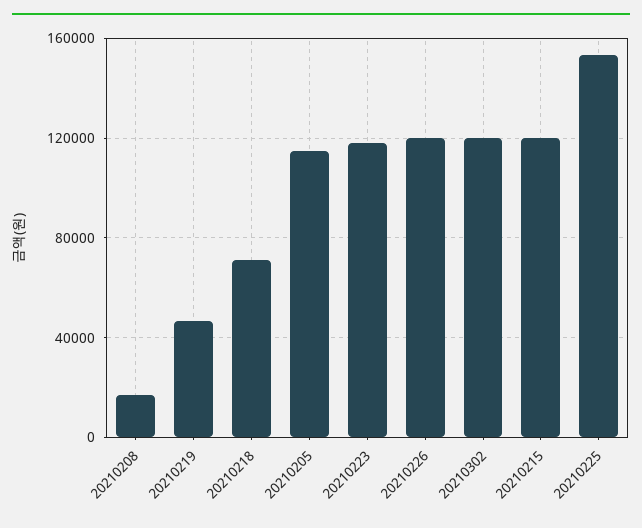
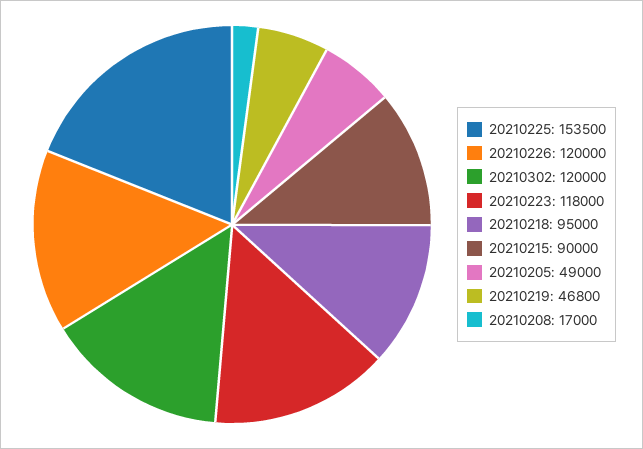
20210218: 70000 -> 95000
20210205: 115000 -> 49000
20210215: 120000 -> 90000

